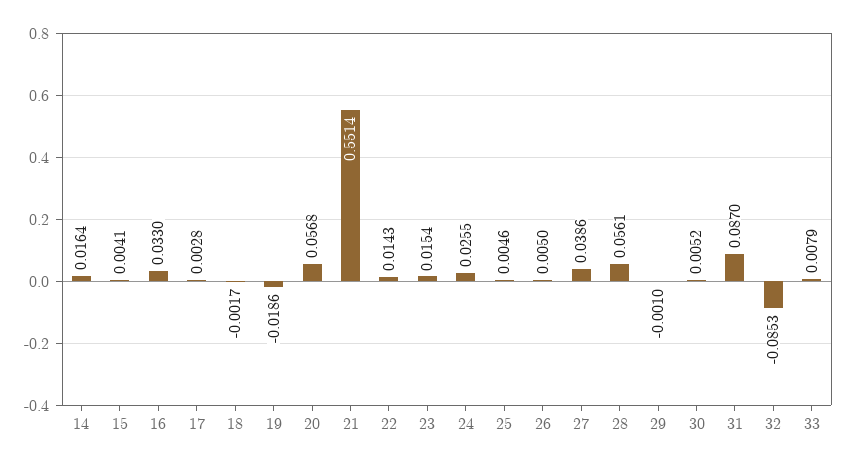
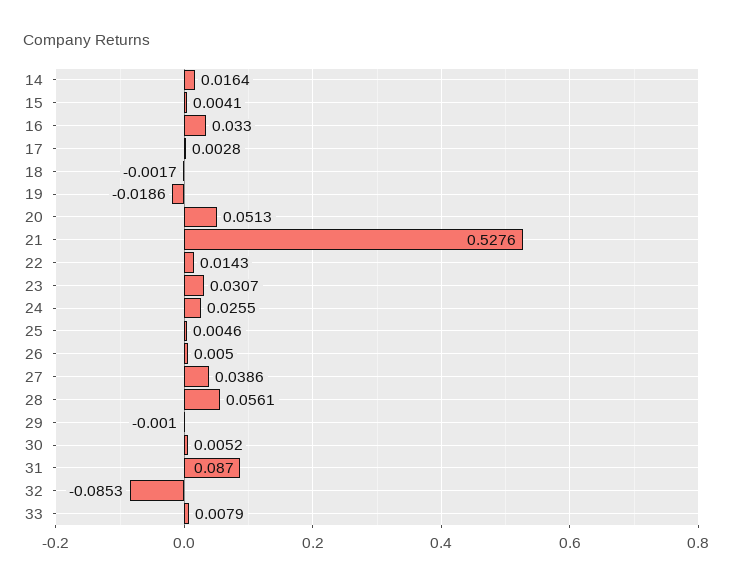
20: 0.0568 -> 0.0513
21: 0.5514 -> 0.5276
23: 0.0154 -> 0.0307

